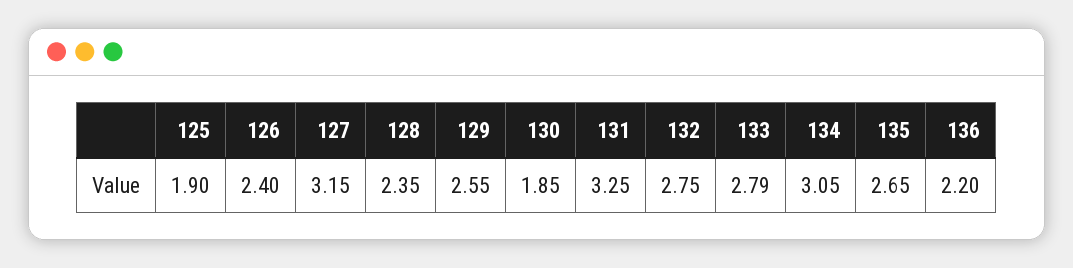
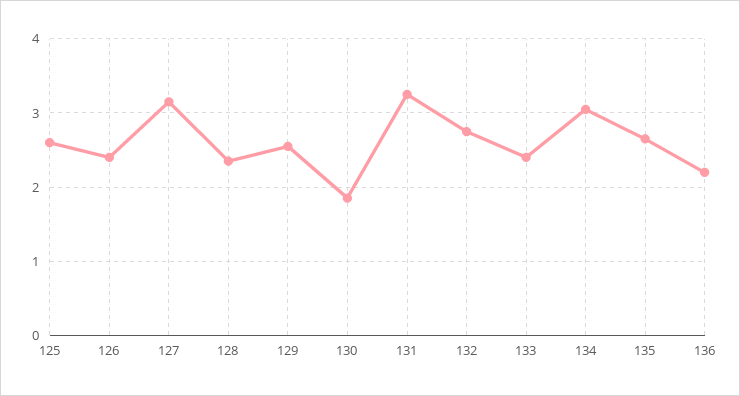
125: 1.9 -> 2.6
133: 2.79 -> 2.4

